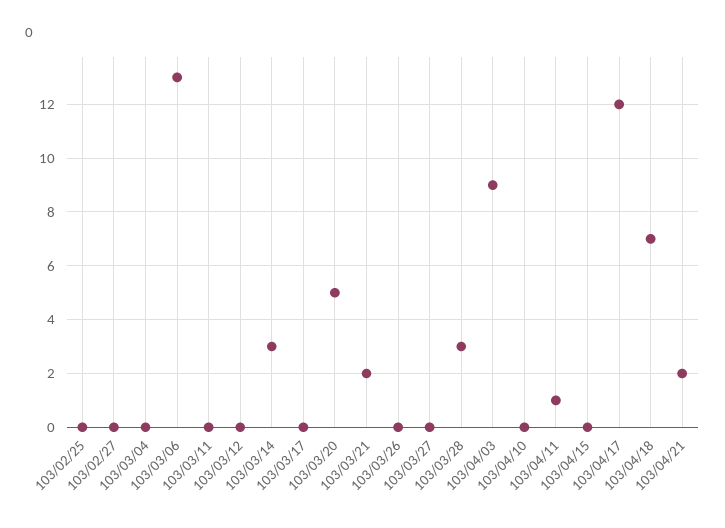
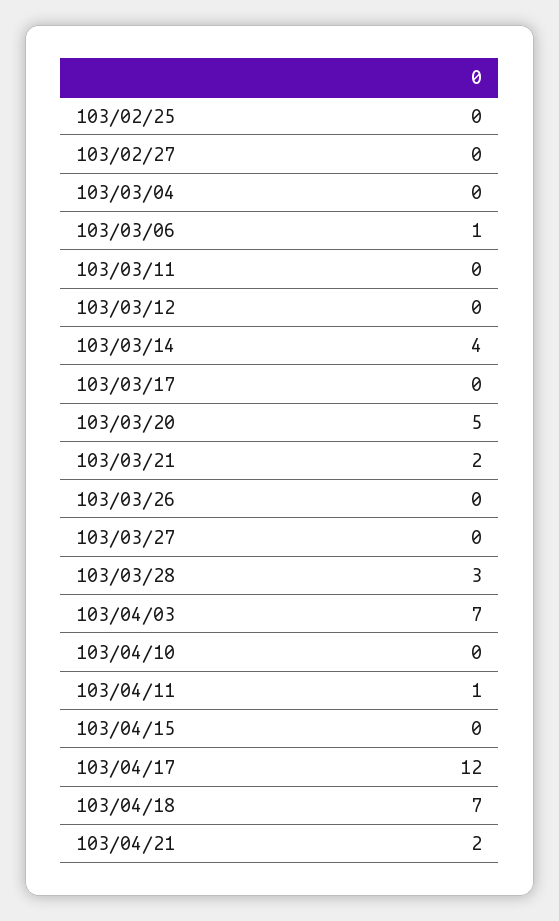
103/03/06: 13 -> 1
103/03/14: 3 -> 4
103/04/03: 9 -> 7

